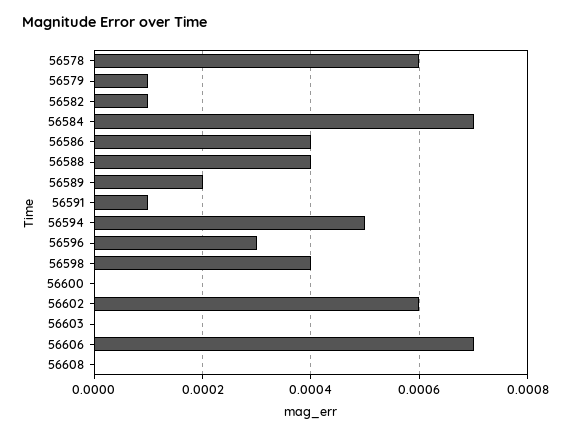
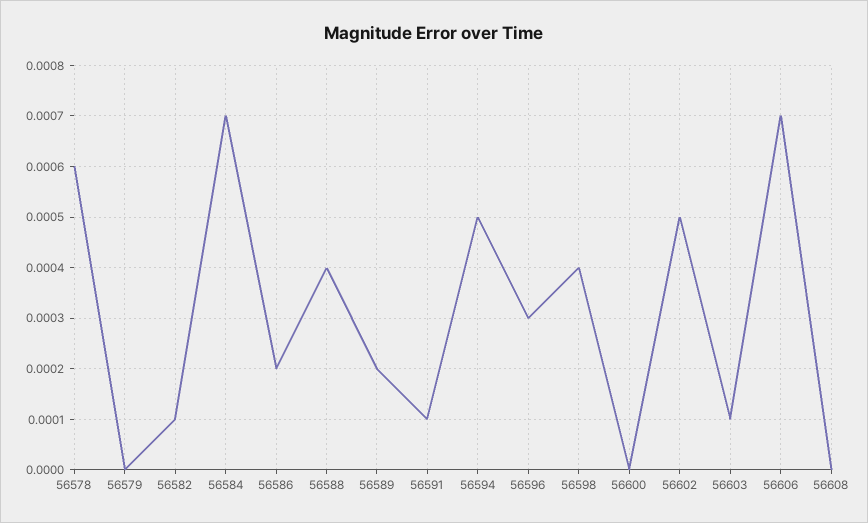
56579: 0.0001 -> 0
56586: 0.0004 -> 0.0002
56602: 0.0006 -> 0.0005
56603: 0 -> 0.0001

